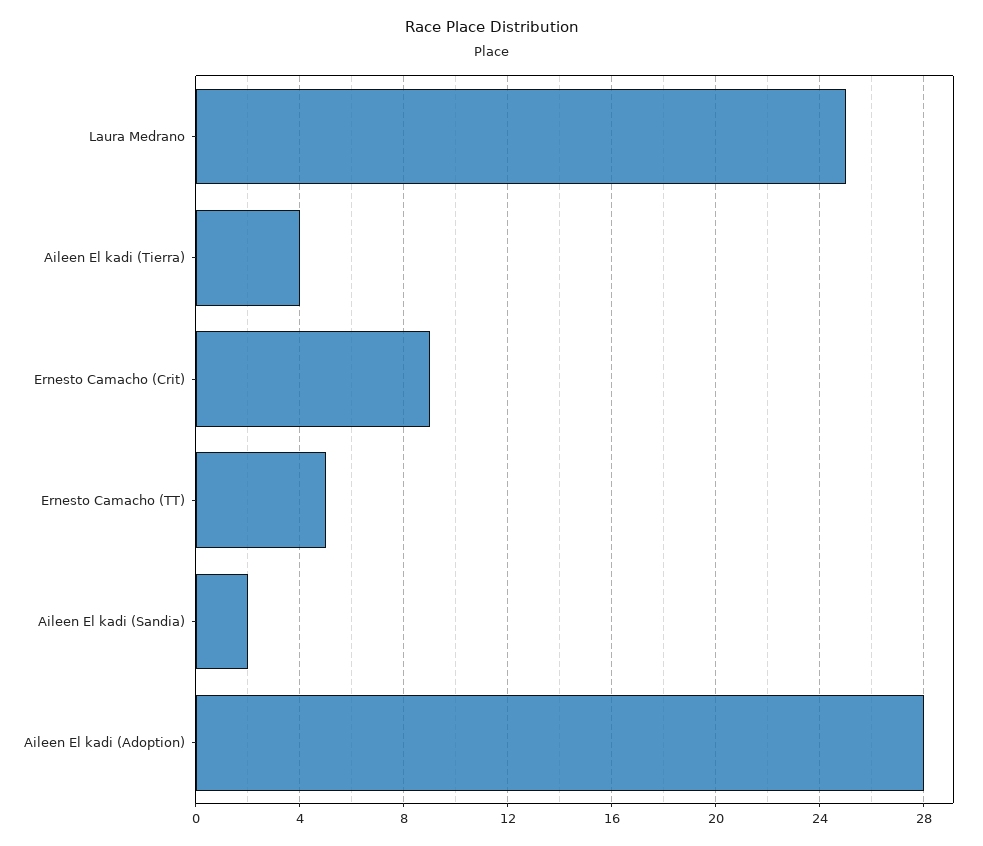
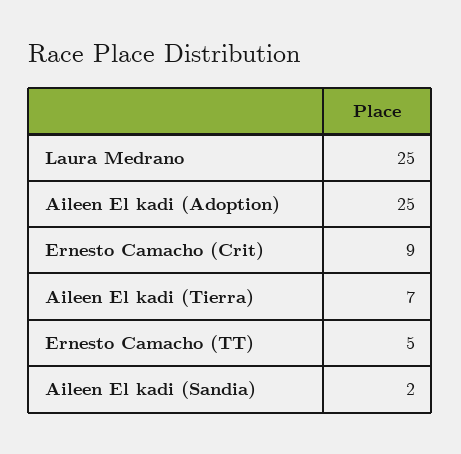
Aileen El kadi (Tierra): 4 -> 7
Aileen El kadi (Adoption): 28 -> 25

